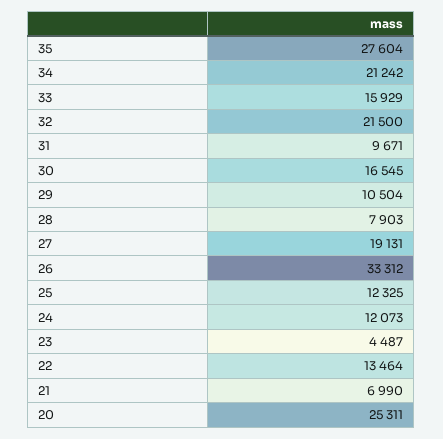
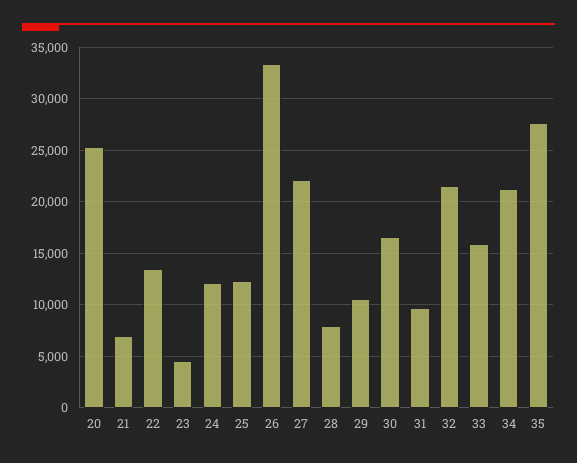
27: 19131 -> 22000

